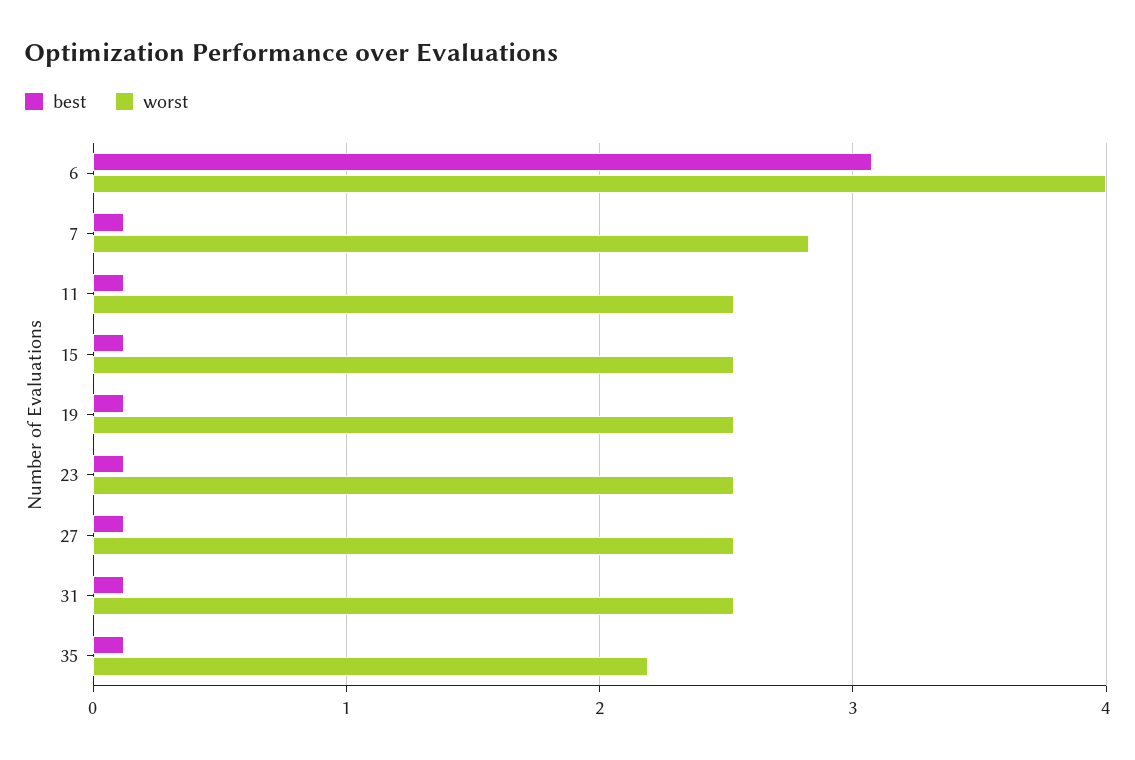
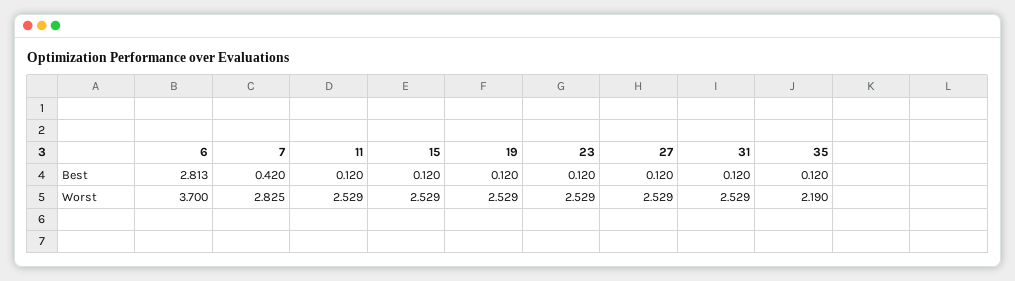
best, 6: 3.1 -> 2.813
worst, 6: 4 -> 3.7
best, 7: 0.1 -> 0.42

